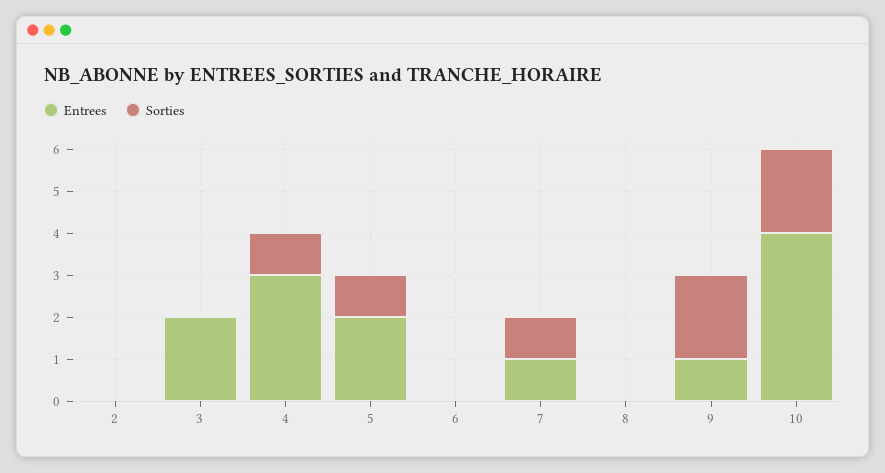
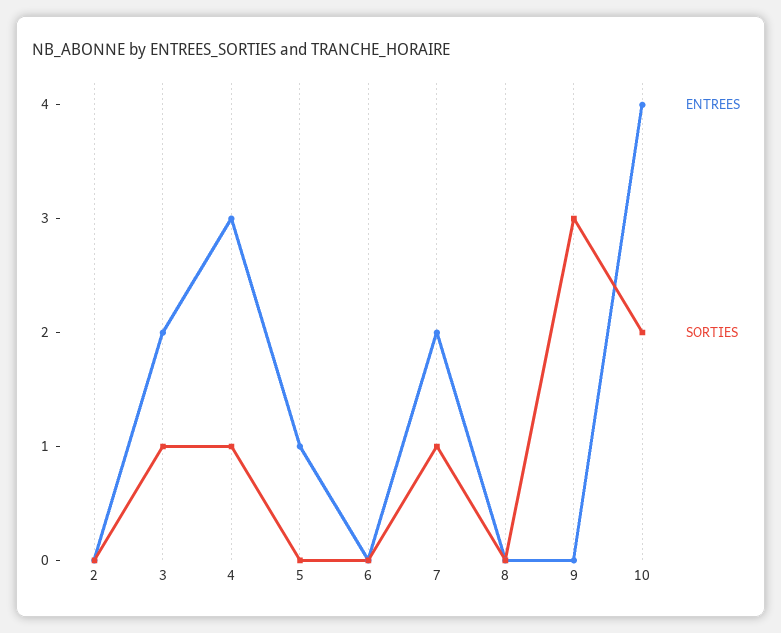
Sorties, 3: 0 -> 1
Entrees, 5: 2 -> 1
Sorties, 5: 1 -> 0
Entrees, 7: 1 -> 2
Entrees, 9: 1 -> 0
Sorties, 9: 2 -> 3

